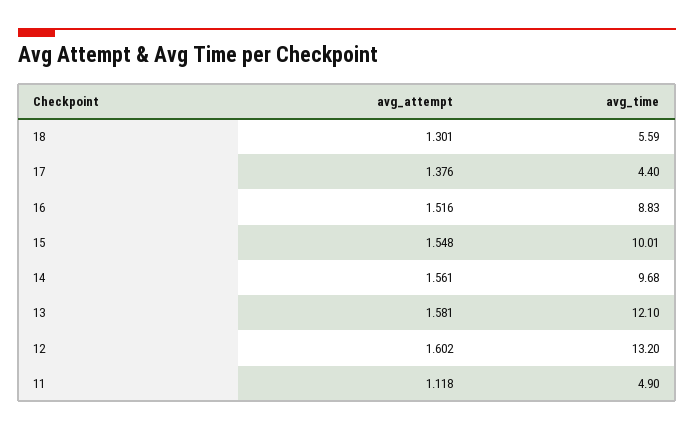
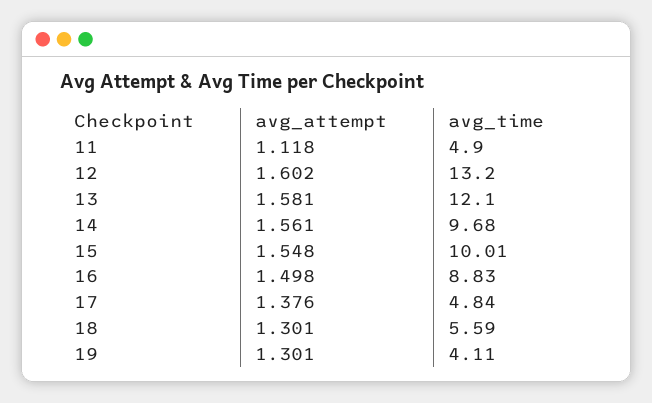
avg_time, 17: 4.4 -> 4.84
avg_attempt, 16: 1.516 -> 1.498
avg_attempt, 19: none -> 1.301
avg_time, 19: none -> 4.11

